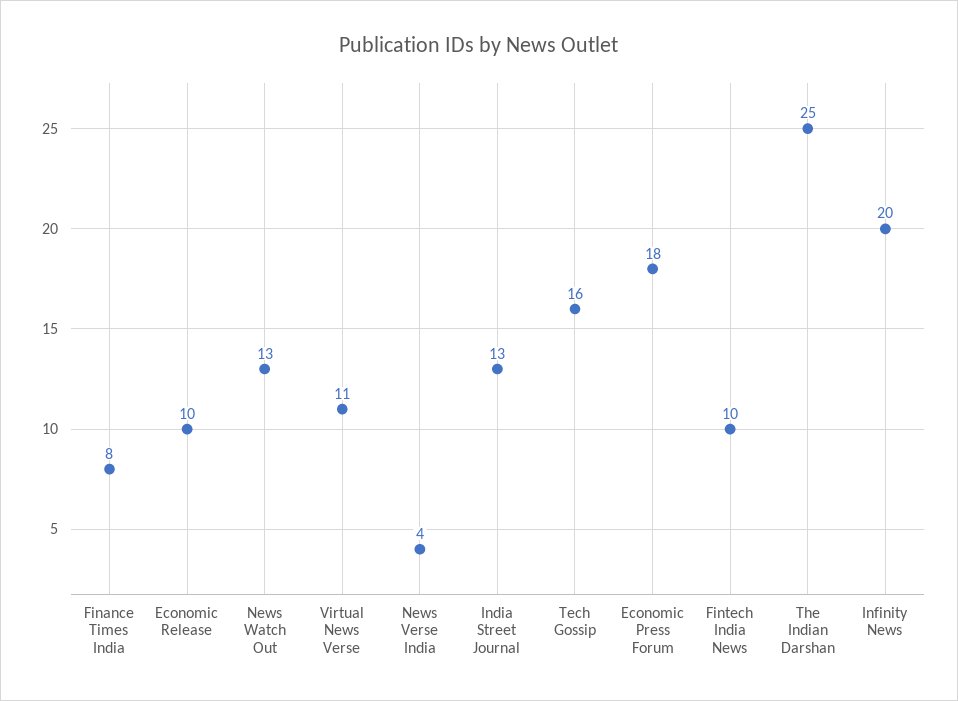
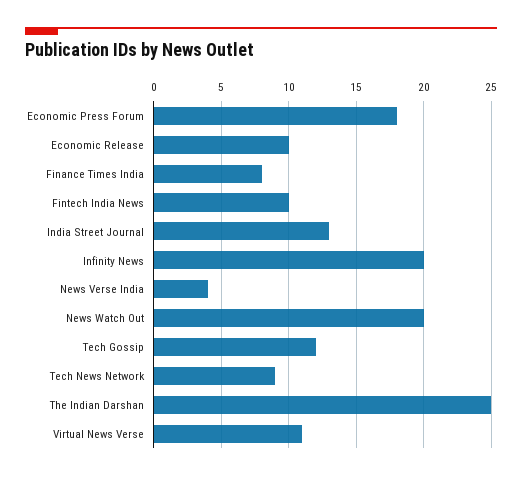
News Watch Out: 13 -> 20
Tech Gossip: 16 -> 12
Tech News Network: none -> 9

